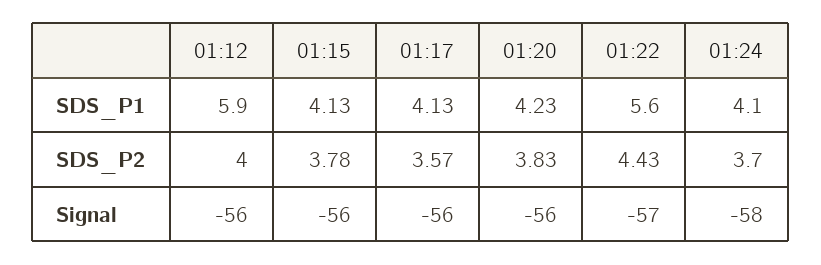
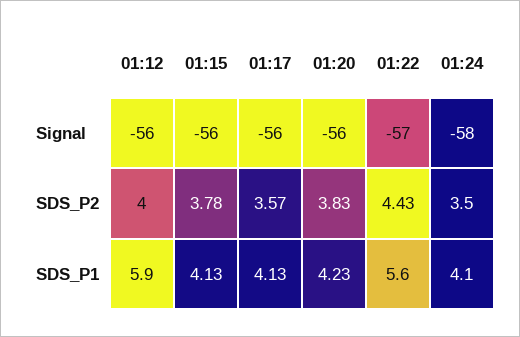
01:24, SDS_P2: 3.7 -> 3.5

